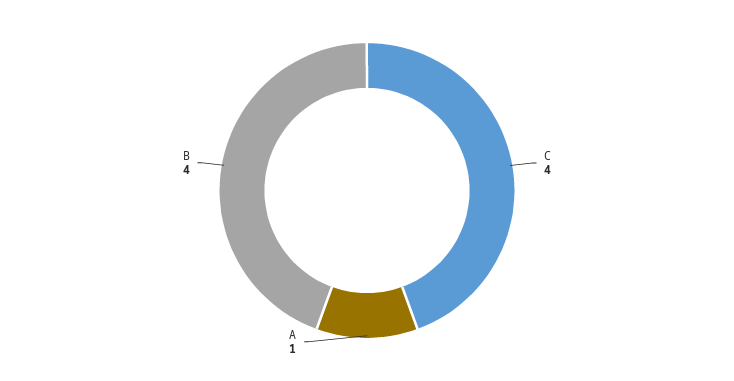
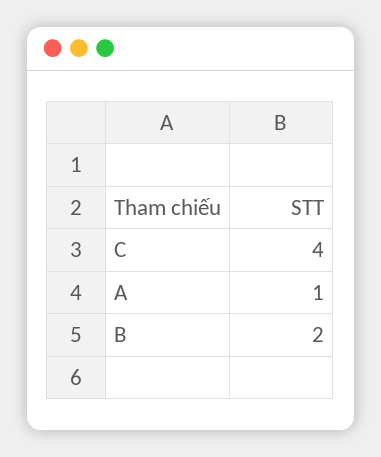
B: 4 -> 2

